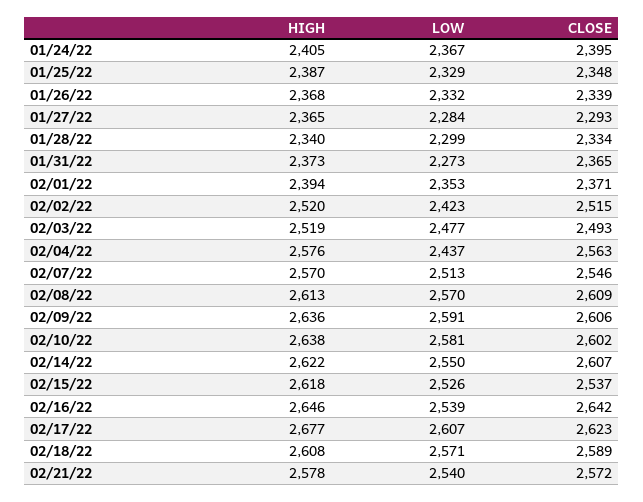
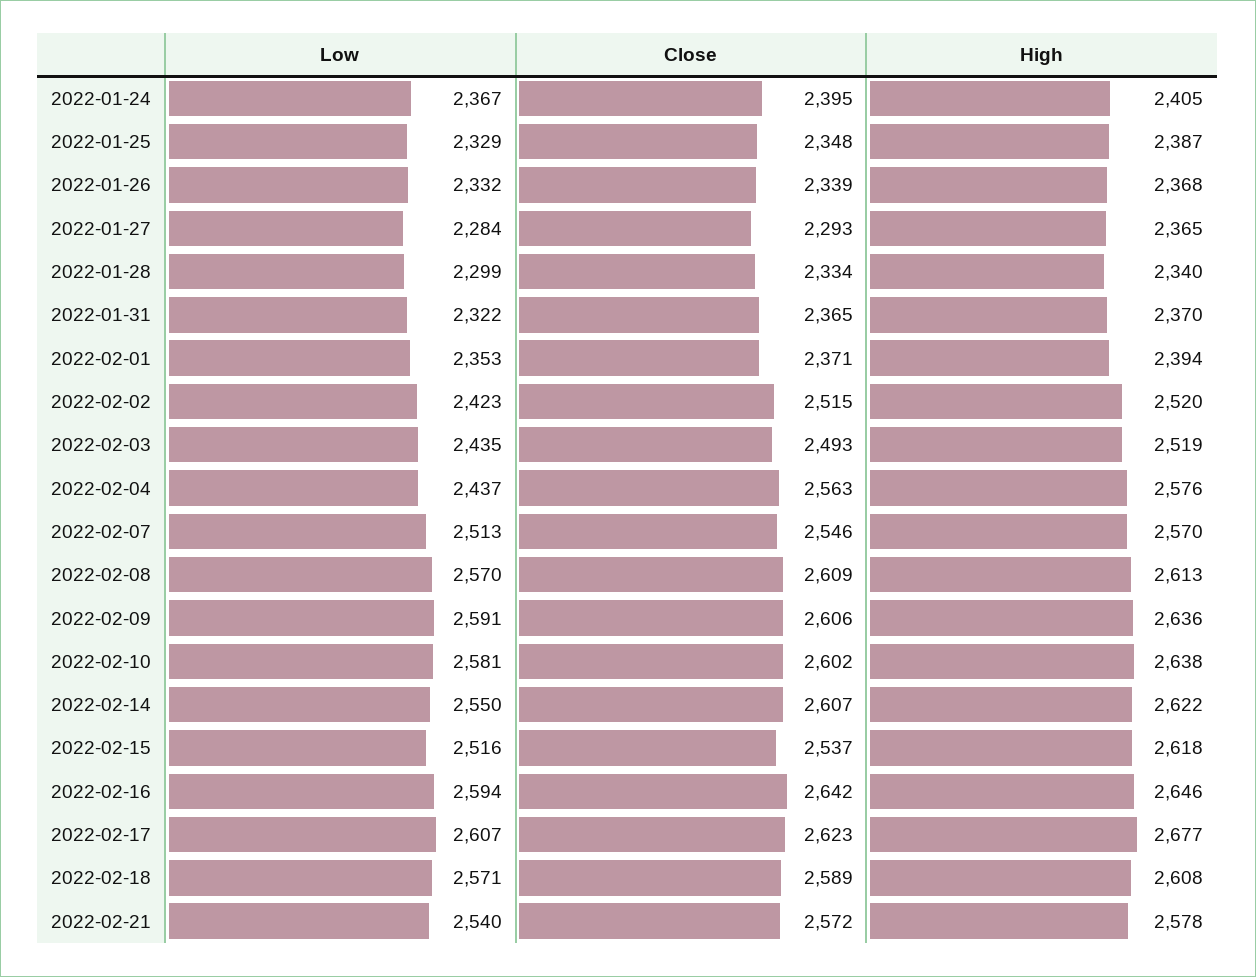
HIGH, 01/31/22: 2373 -> 2370
LOW, 01/31/22: 2273 -> 2322
LOW, 02/03/22: 2477 -> 2435
LOW, 02/15/22: 2526 -> 2516
LOW, 02/16/22: 2539 -> 2594

